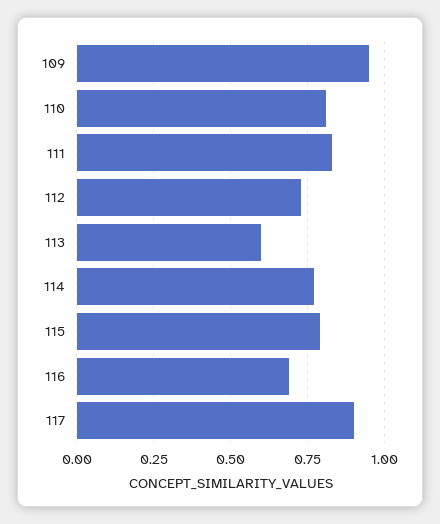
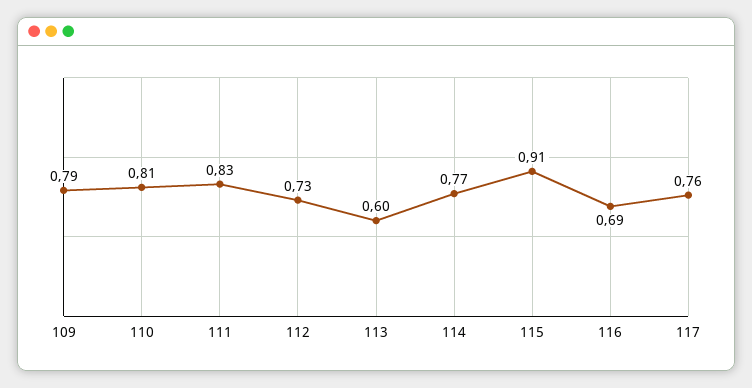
109: 0.95 -> 0.79
115: 0.8 -> 0.91
117: 0.9 -> 0.76

